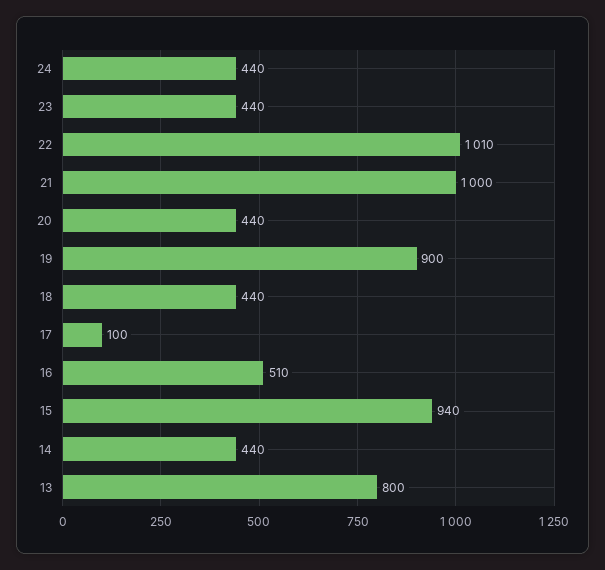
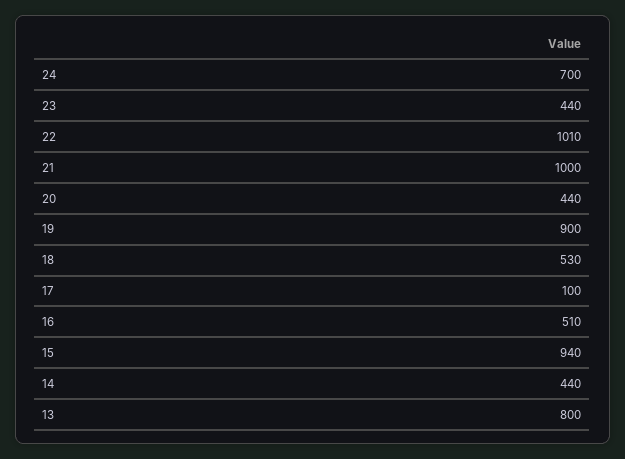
24: 440 -> 700
18: 440 -> 530

